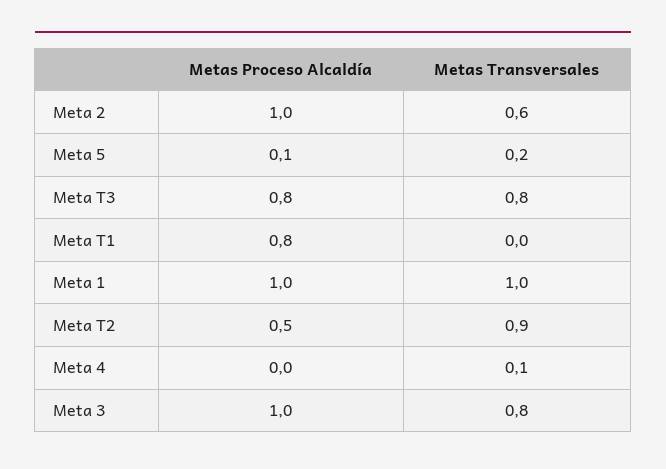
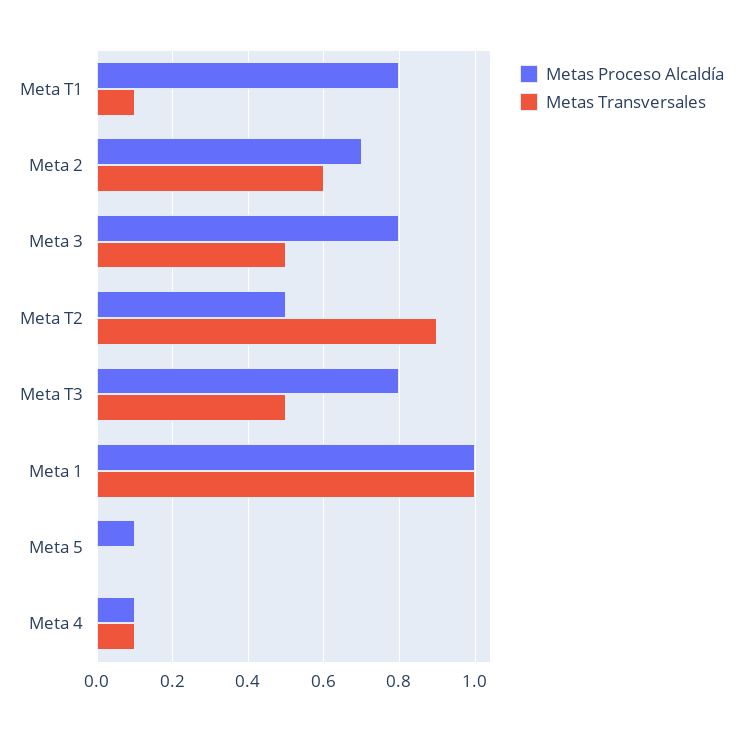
Metas Proceso Alcaldía, Meta 2: 1 -> 0.7
Metas Transversales, Meta 5: 0.2 -> 0
Metas Transversales, Meta T3: 0.8 -> 0.5
Metas Transversales, Meta T1: 0 -> 0.1
Metas Proceso Alcaldía, Meta 4: 0 -> 0.1
Metas Proceso Alcaldía, Meta 3: 1 -> 0.8
Metas Transversales, Meta 3: 0.8 -> 0.5

